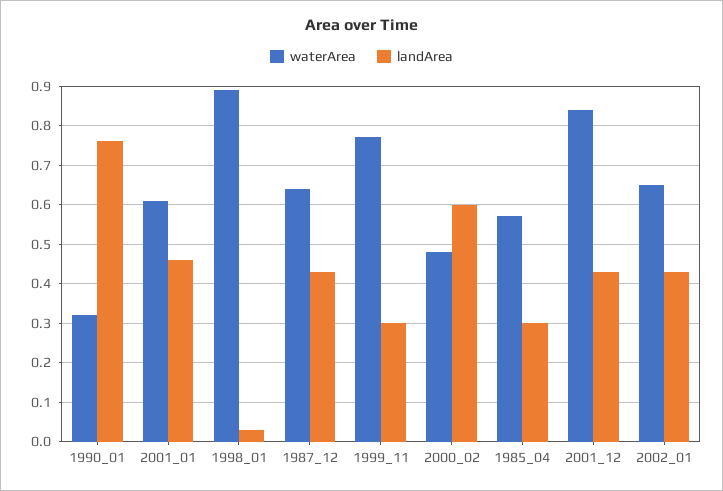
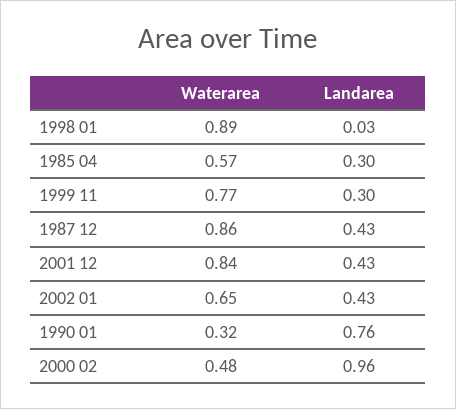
waterArea, 2001_01: 0.6 -> none
landArea, 2001_01: 0.45 -> none
waterArea, 1987_12: 0.65 -> 0.86
landArea, 2000_02: 0.6 -> 0.96

